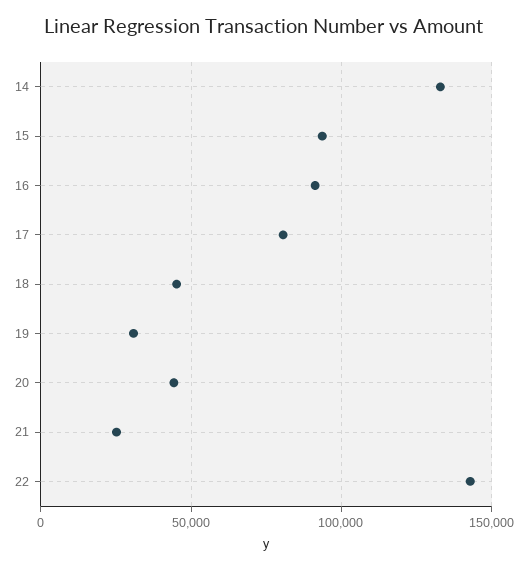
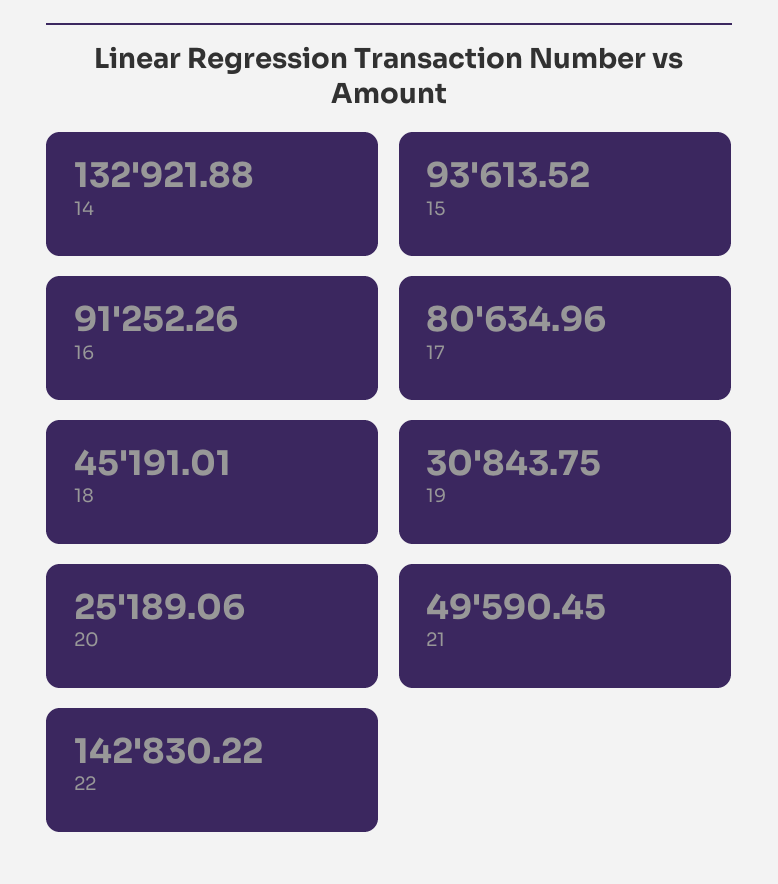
20: 45000 -> 25189.06
21: 25000 -> 49590.45

